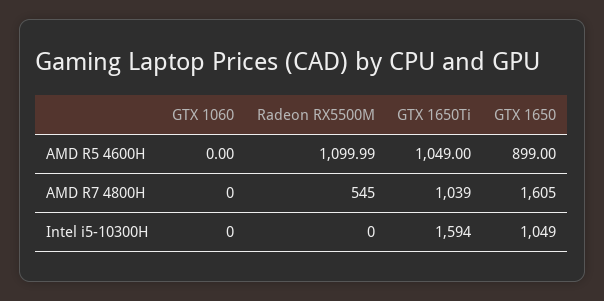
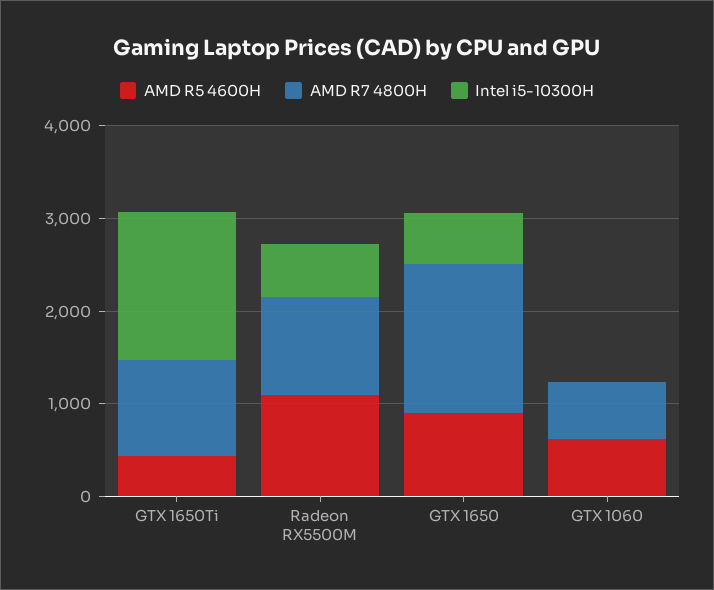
AMD R5 4600H, GTX 1060: 0 -> 600
AMD R5 4600H, GTX 1650Ti: 1049 -> 400
AMD R7 4800H, GTX 1060: 0 -> 600
AMD R7 4800H, Radeon RX5500M: 545 -> 1000
Intel i5-10300H, Radeon RX5500M: 0 -> 600
Intel i5-10300H, GTX 1650: 1049 -> 600

